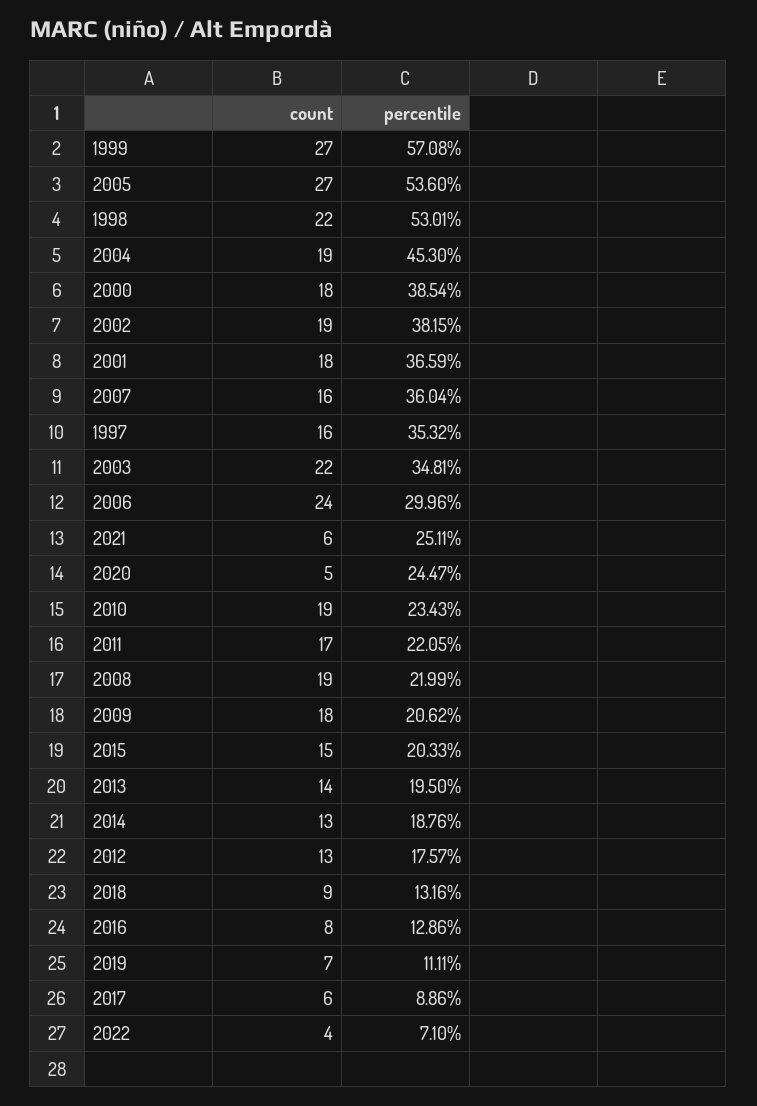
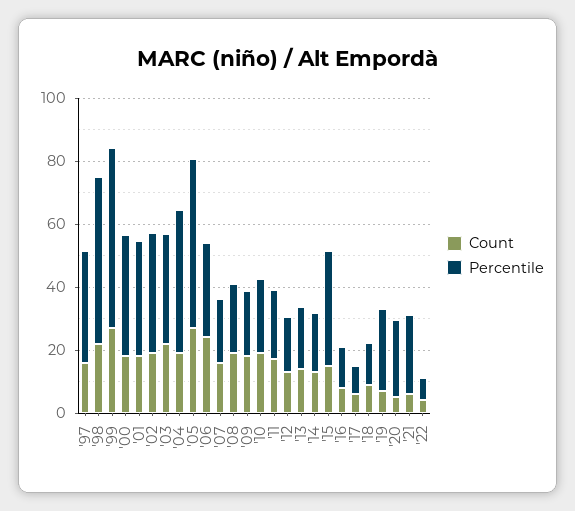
percentile, 2007: 36.04 -> 20
percentile, 2015: 20.33 -> 35
percentile, 2019: 11.11 -> 25

